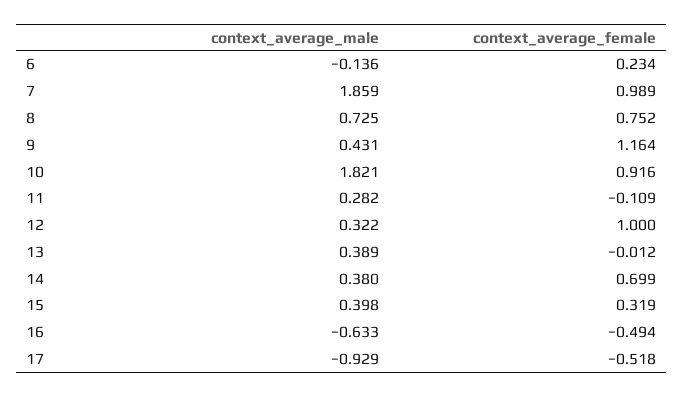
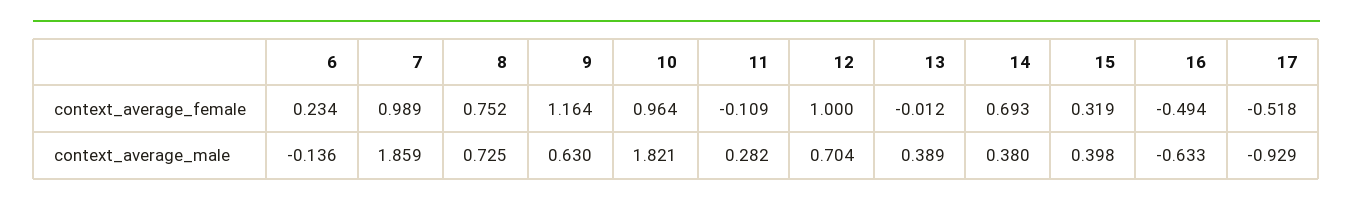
context_average_male, 9: 0.431 -> 0.63
context_average_female, 10: 0.916 -> 0.964
context_average_male, 12: 0.322 -> 0.704
context_average_female, 14: 0.699 -> 0.693

